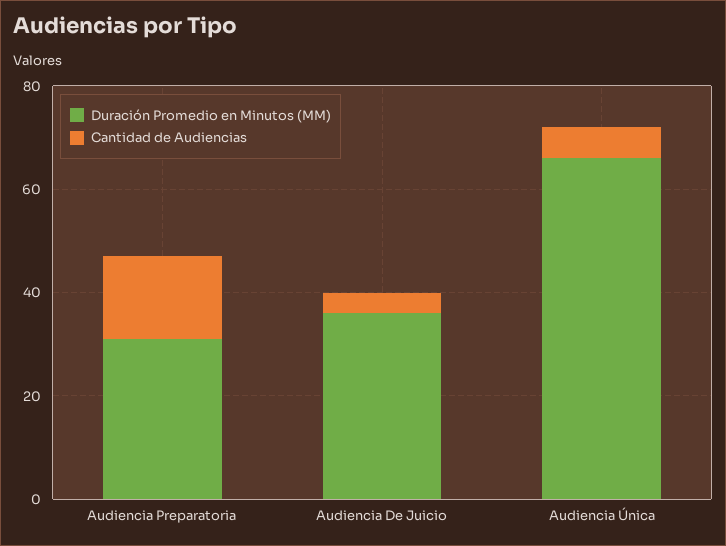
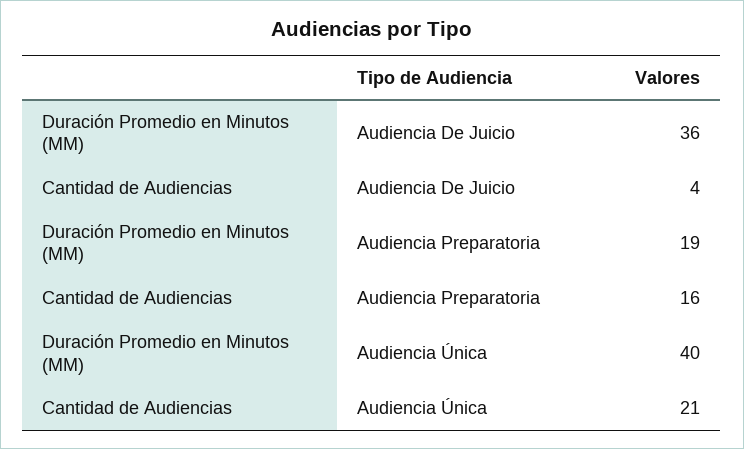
Duración Promedio en Minutos (MM), Audiencia Preparatoria: 30 -> 19
Duración Promedio en Minutos (MM), Audiencia Única: 65 -> 40
Cantidad de Audiencias, Audiencia Única: 5 -> 21

